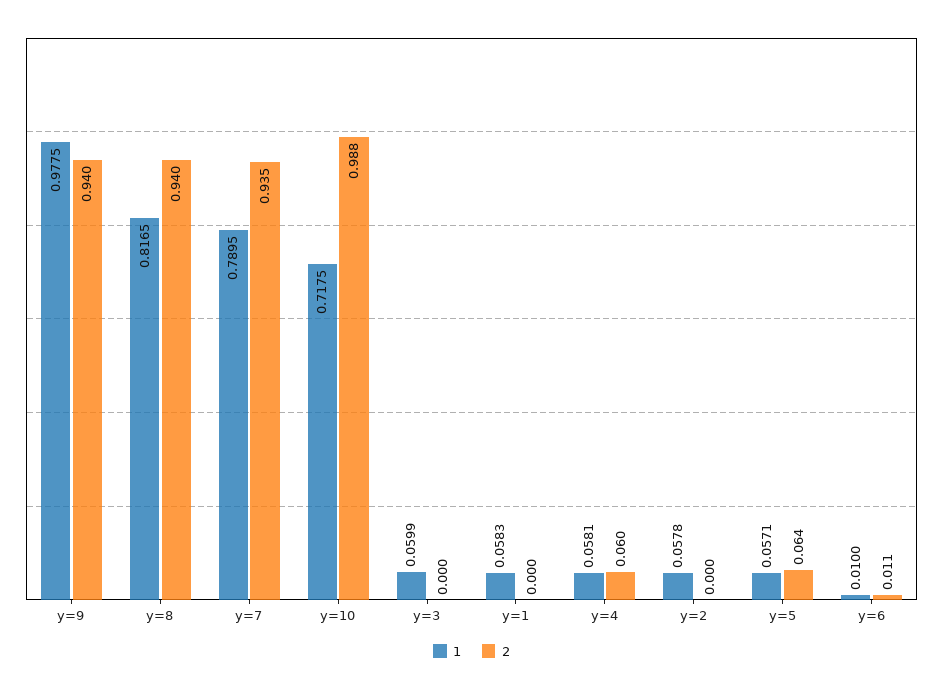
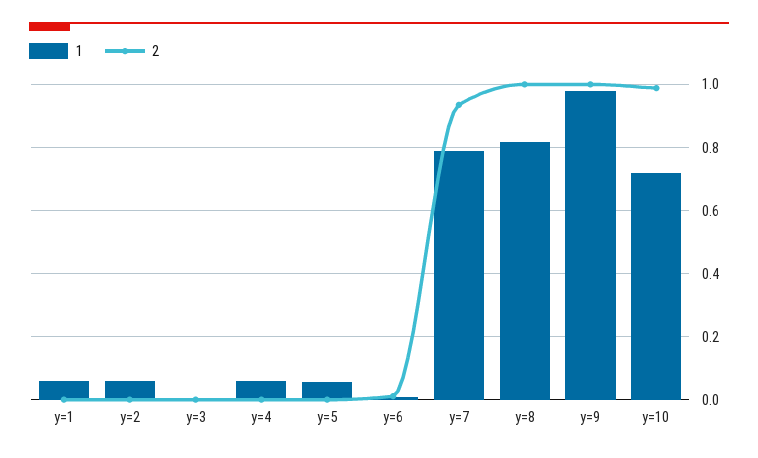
2, y=9: 0.94 -> 1
2, y=8: 0.94 -> 1
1, y=3: 0.0599 -> 0
2, y=4: 0.06 -> 0
2, y=5: 0.064 -> 0

